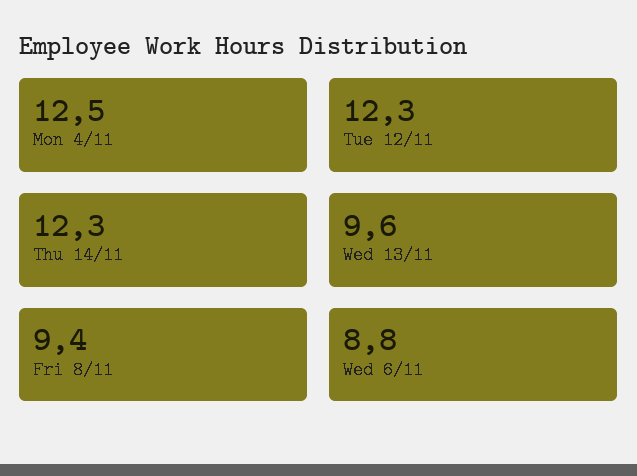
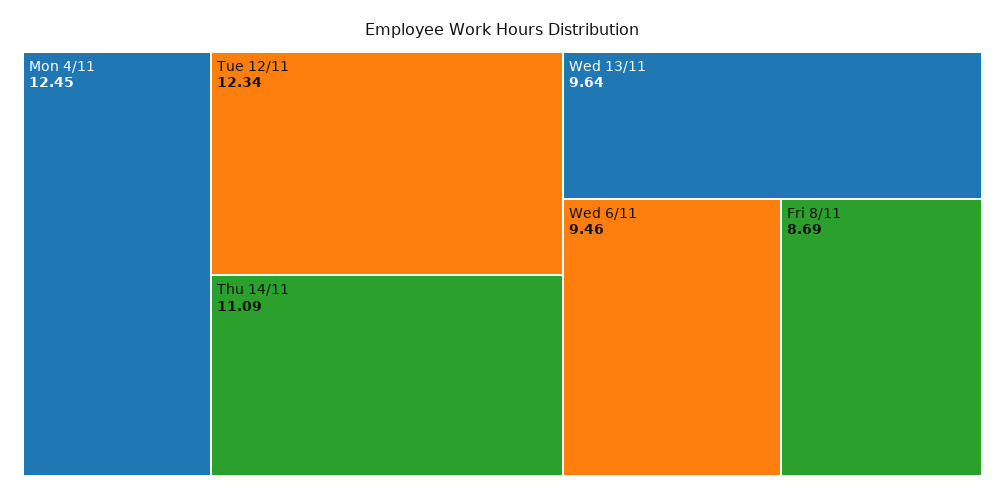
Thu 14/11: 12.3 -> 11.09
Fri 8/11: 9.4 -> 8.69
Wed 6/11: 8.8 -> 9.46

